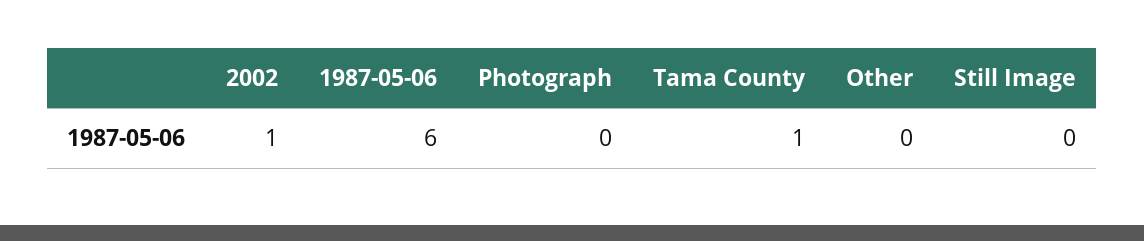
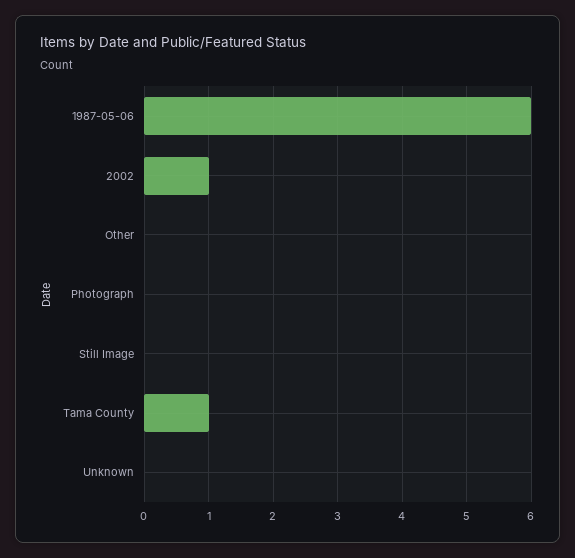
Unknown: none -> 0

